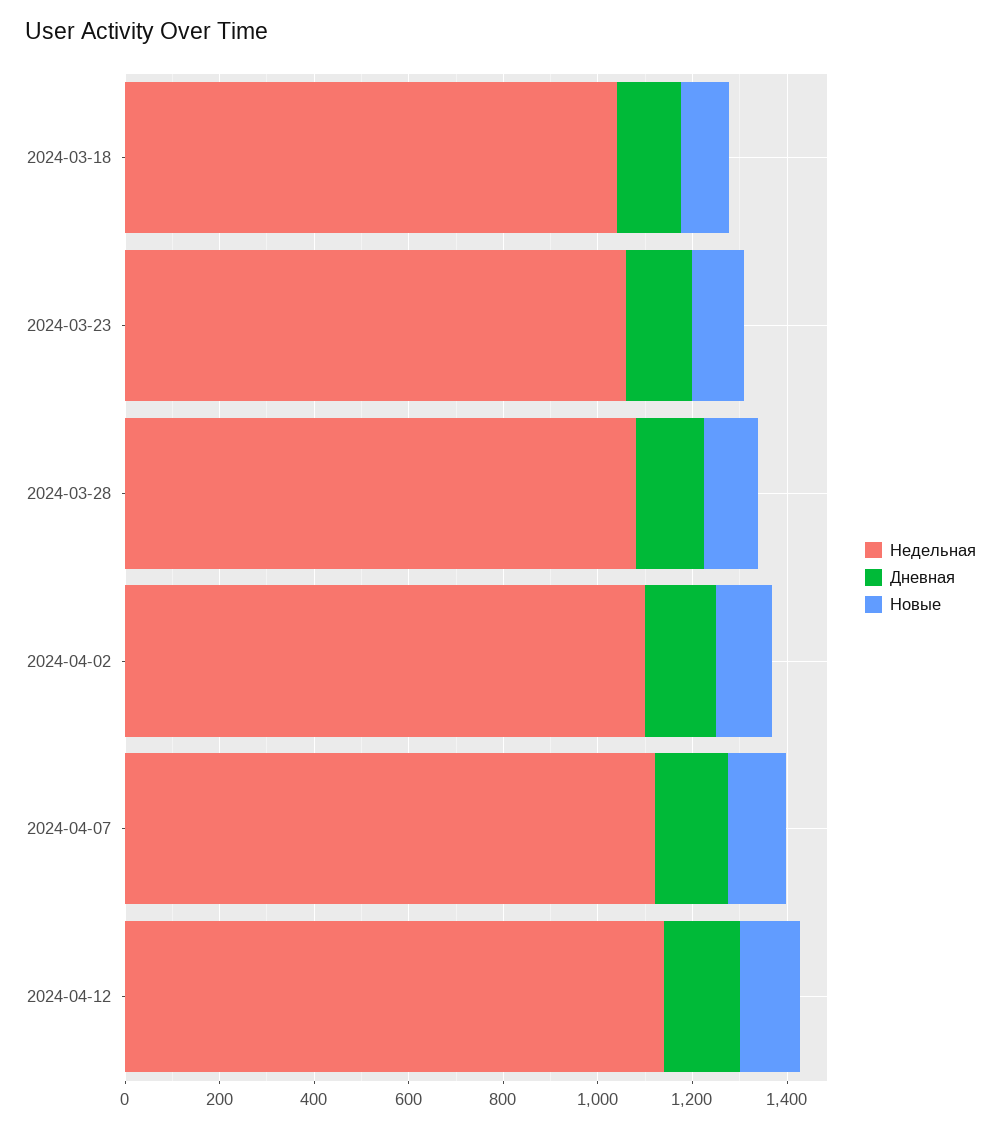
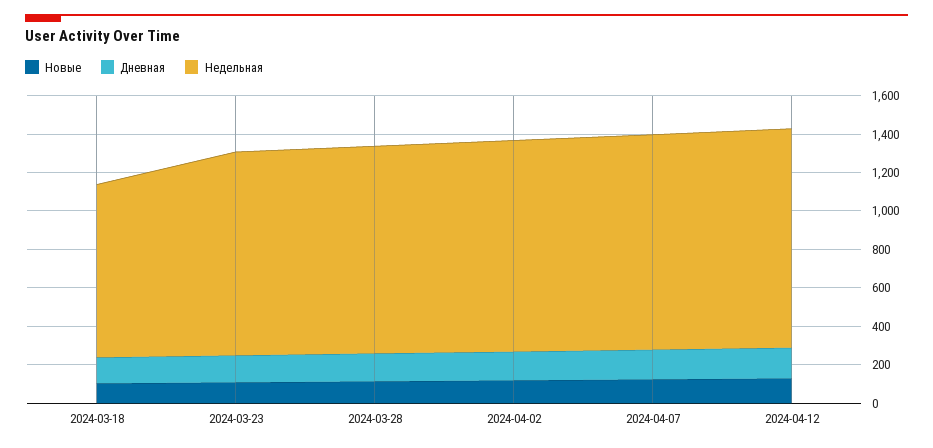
Недельная, 2024-03-18: 1050 -> 900

